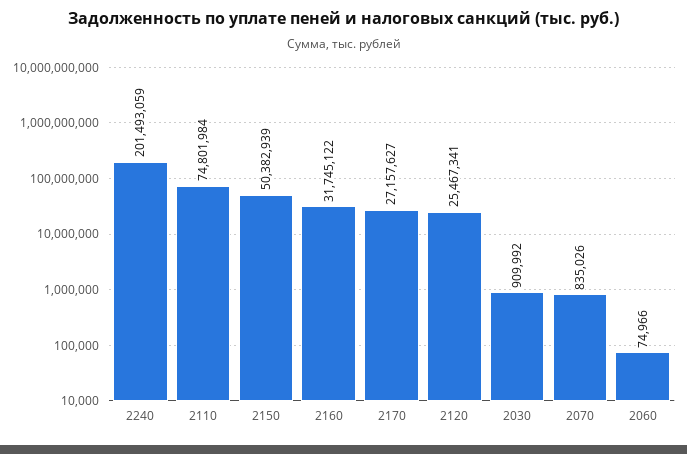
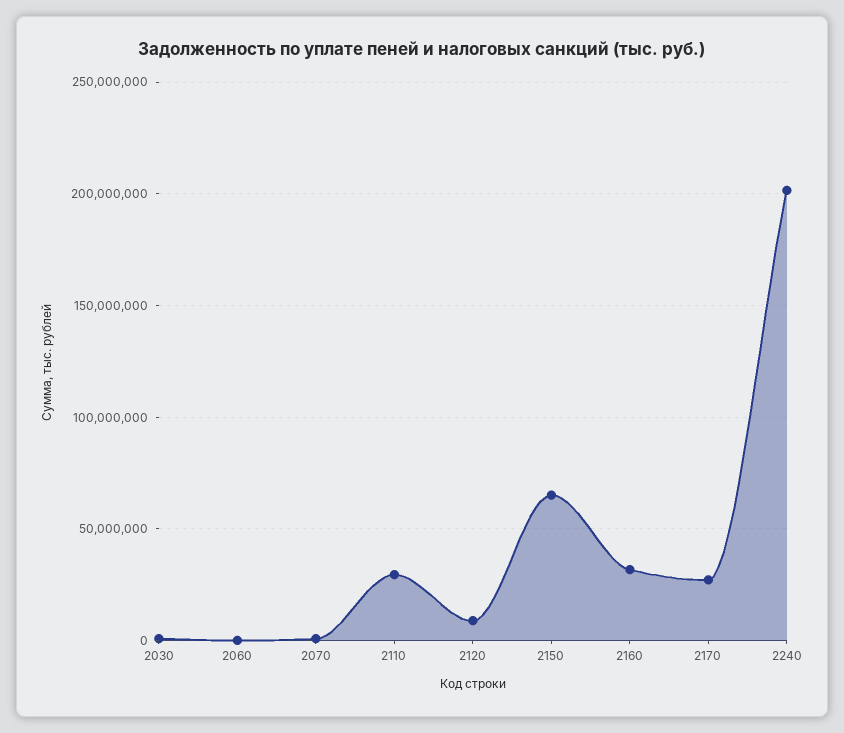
2110: 74801984 -> 30000000
2150: 50382939 -> 65000000
2120: 25467341 -> 10000000

